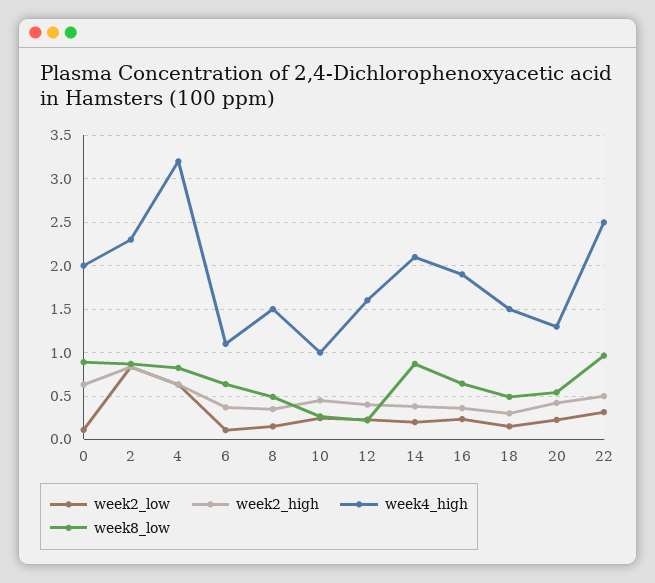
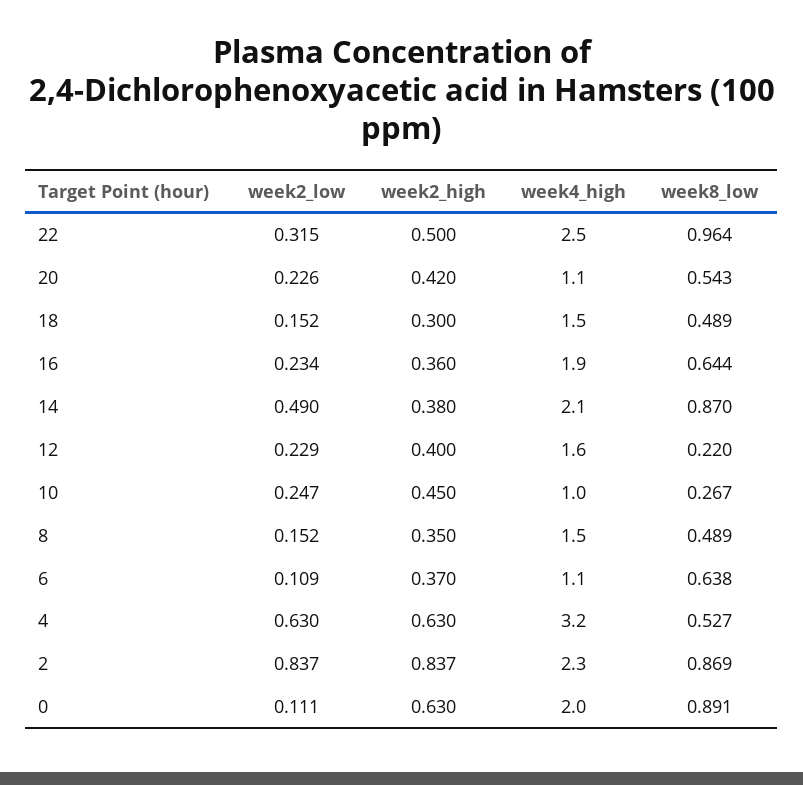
week8_low, 4: 0.8 -> 0.527
week2_low, 14: 0.2 -> 0.49
week4_high, 20: 1.3 -> 1.1

